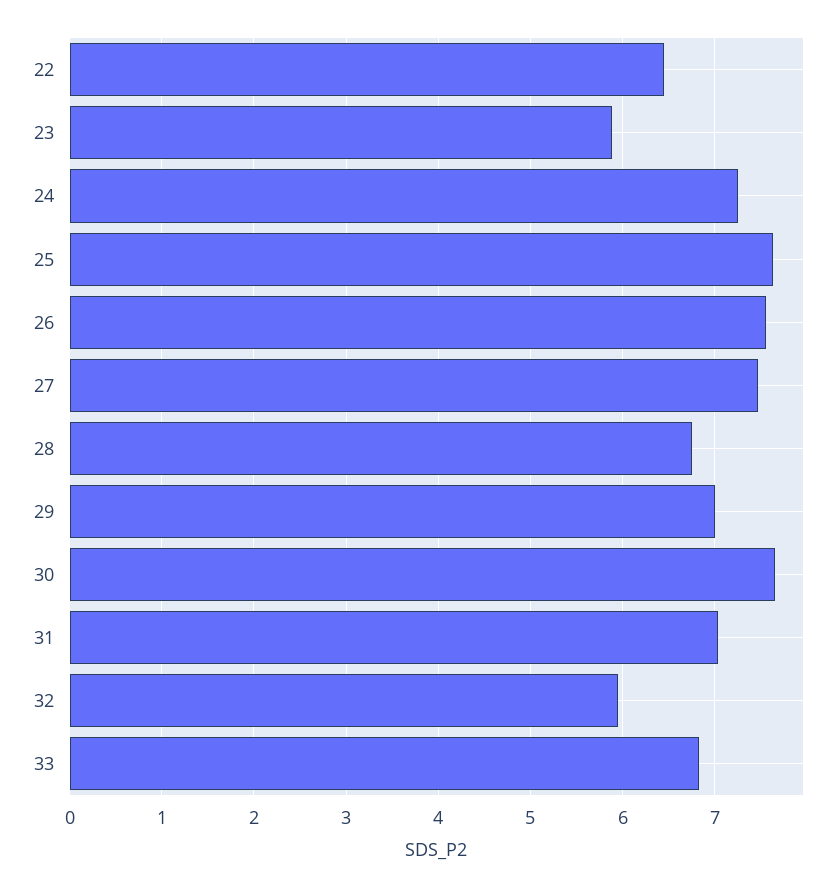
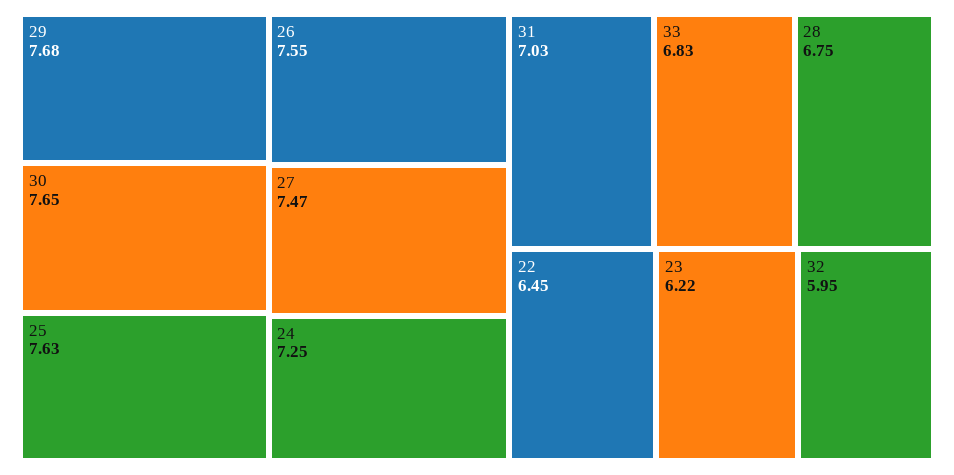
23: 5.9 -> 6.22
29: 7 -> 7.68

